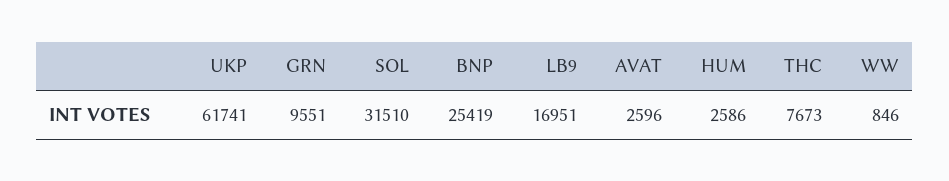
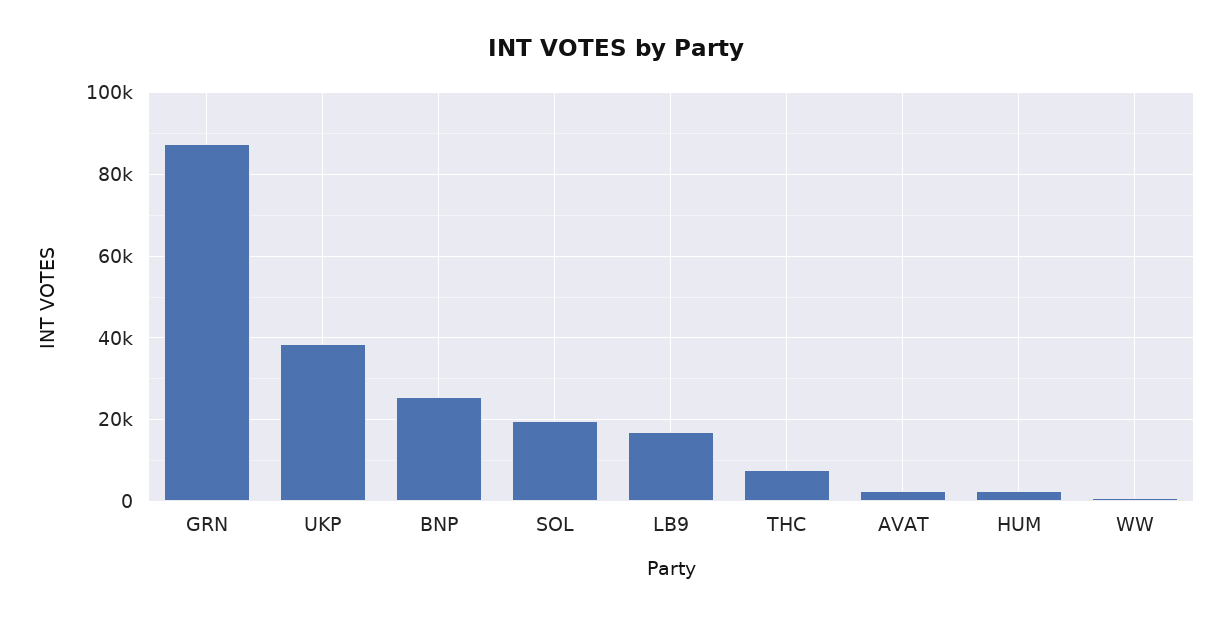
UKP: 61741 -> 38000
GRN: 9551 -> 88000
SOL: 31510 -> 20000

